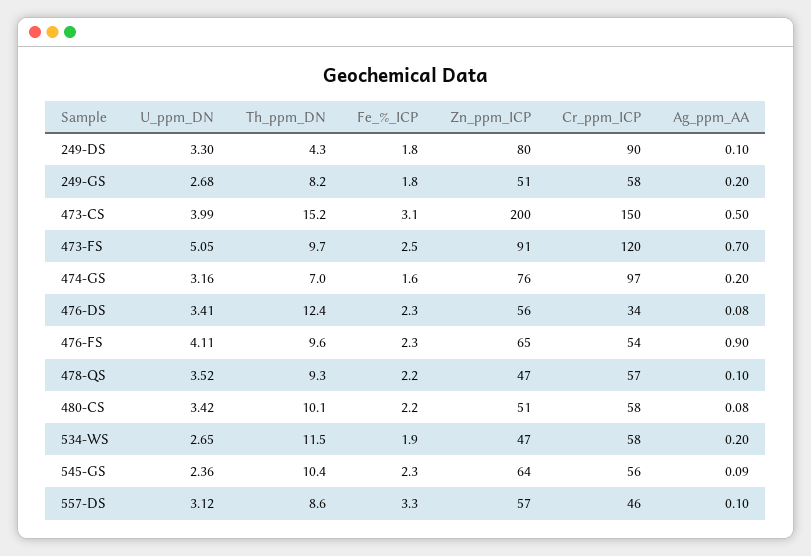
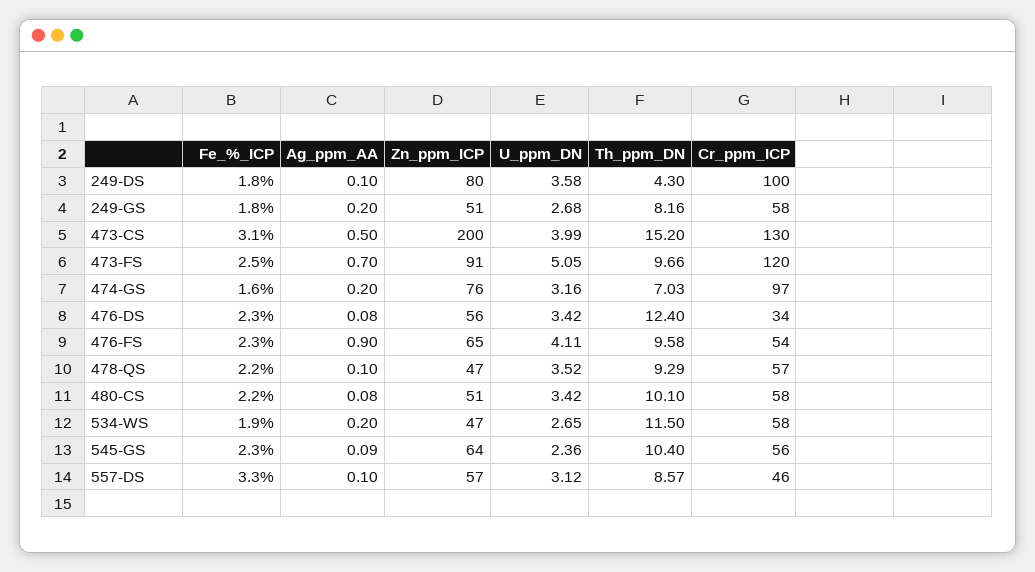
U_ppm_DN, 249-DS: 3.3 -> 3.58
Cr_ppm_ICP, 249-DS: 90 -> 100
Cr_ppm_ICP, 473-CS: 150 -> 130
U_ppm_DN, 476-DS: 3.41 -> 3.42

